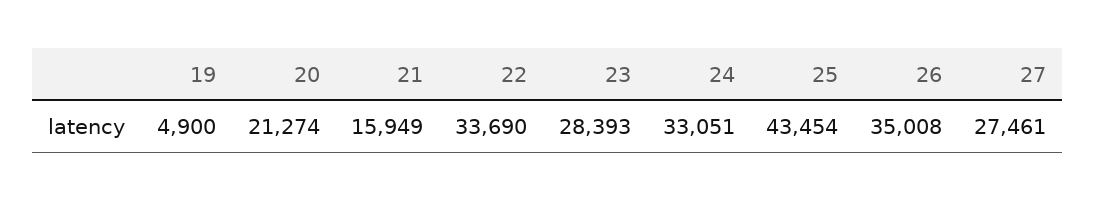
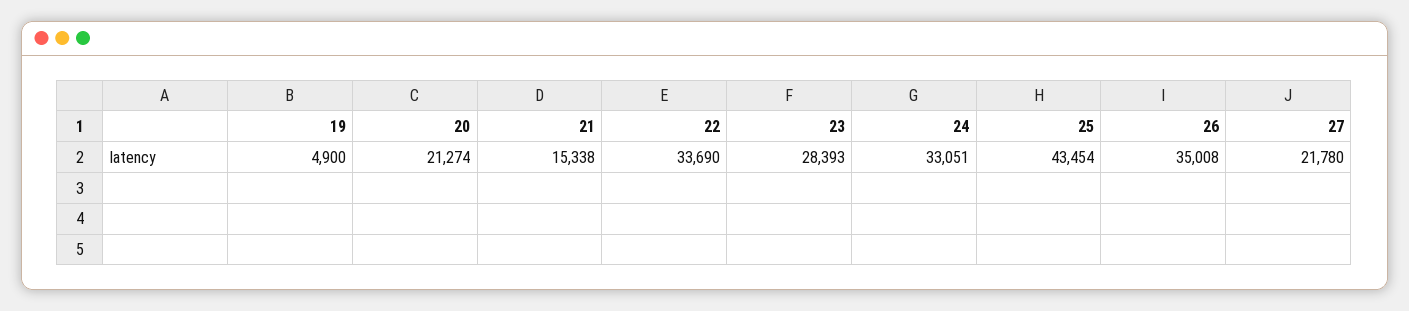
21: 15949 -> 15338
27: 27461 -> 21780

